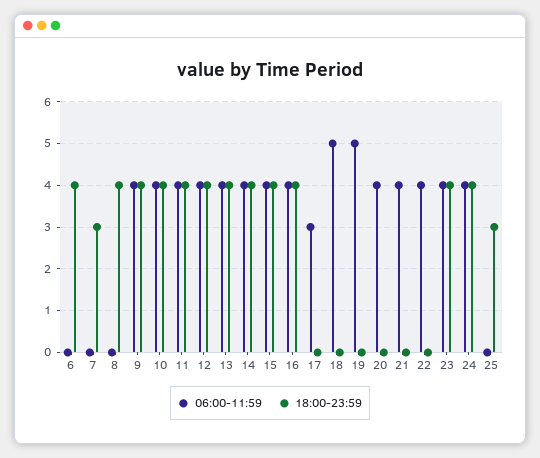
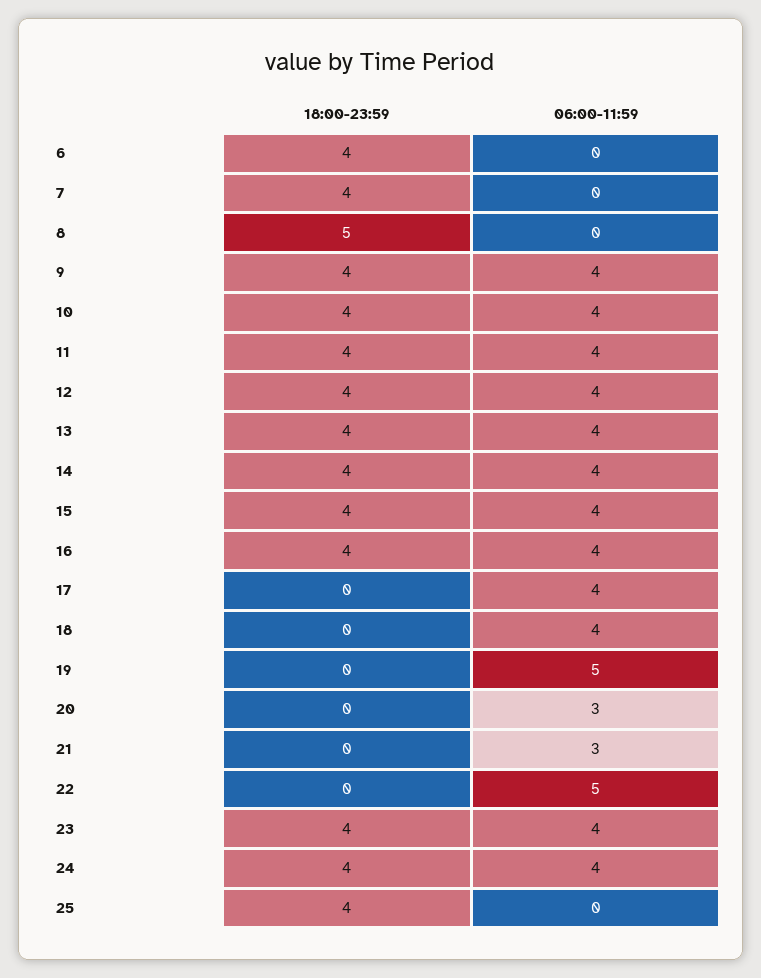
18:00-23:59, 7: 3 -> 4
18:00-23:59, 8: 4 -> 5
06:00-11:59, 17: 3 -> 4
06:00-11:59, 18: 5 -> 4
06:00-11:59, 20: 4 -> 3
06:00-11:59, 21: 4 -> 3
06:00-11:59, 22: 4 -> 5
18:00-23:59, 25: 3 -> 4

